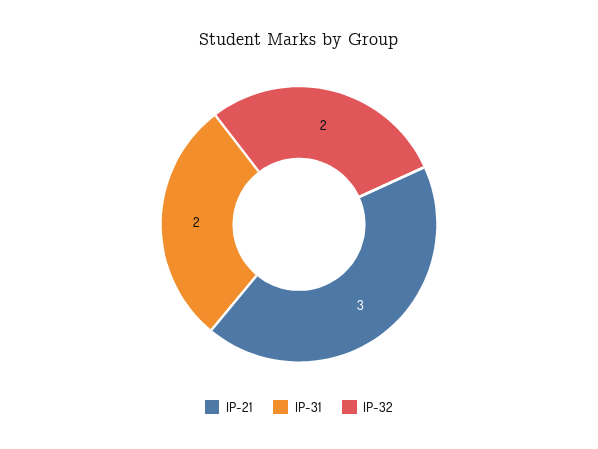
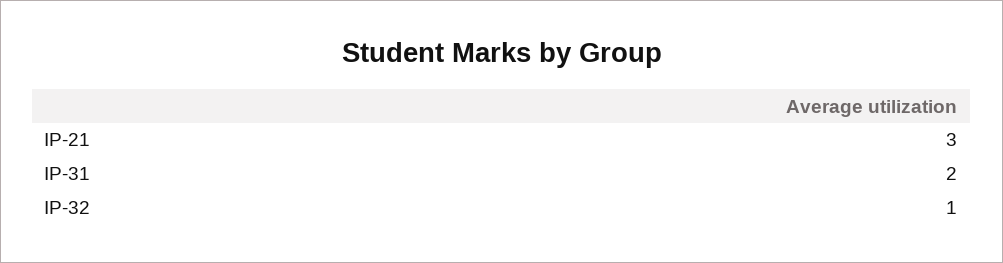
IP-32: 2 -> 1

